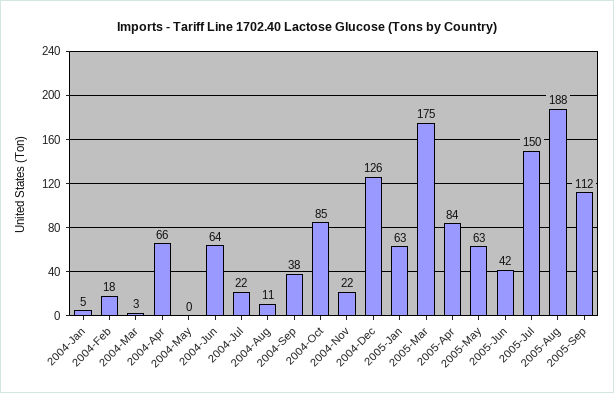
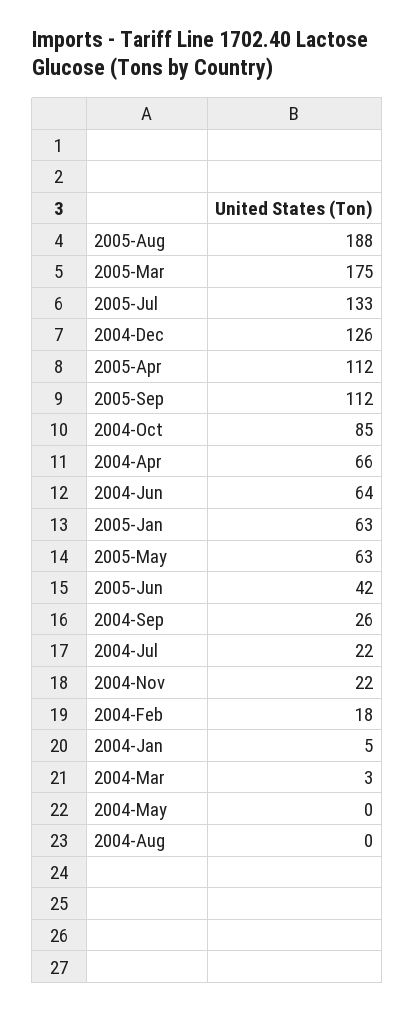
2004-Aug: 11 -> 0
2004-Sep: 38 -> 26
2005-Apr: 84 -> 112
2005-Jul: 150 -> 133

